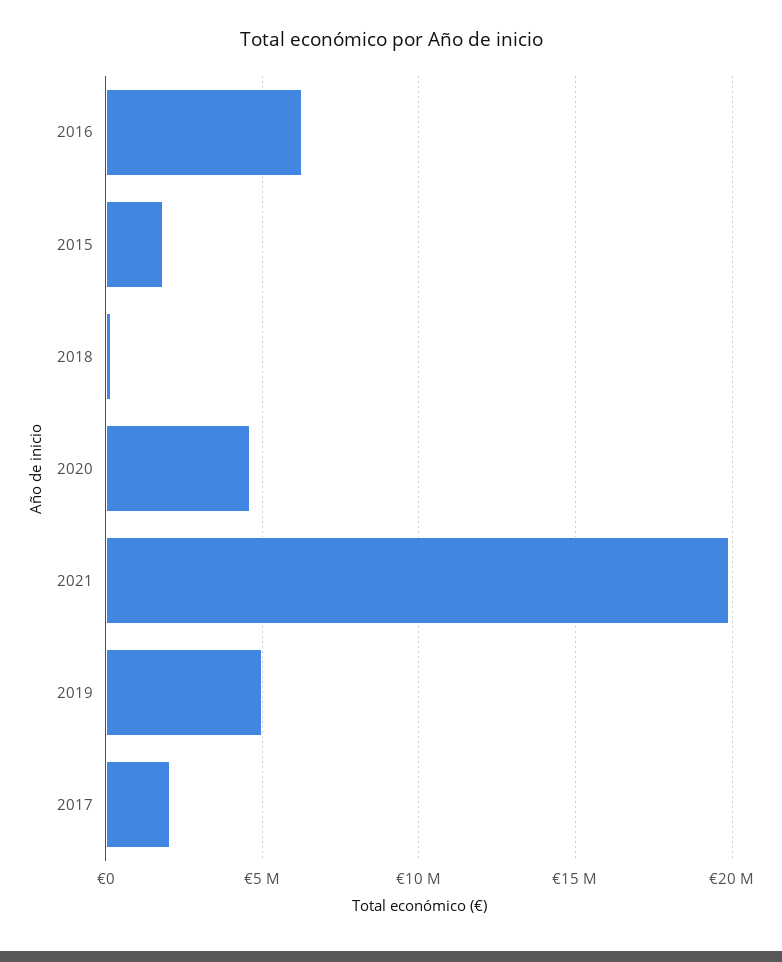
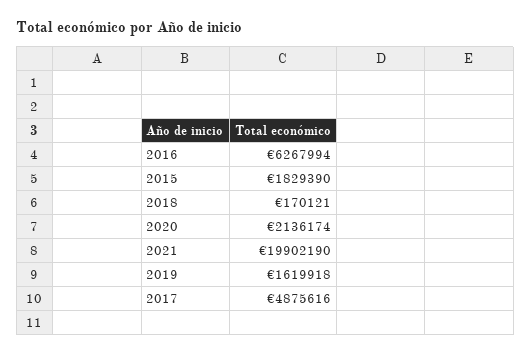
2020: 4500000 -> 2136174
2019: 5000000 -> 1619918
2017: 2000000 -> 4875616

